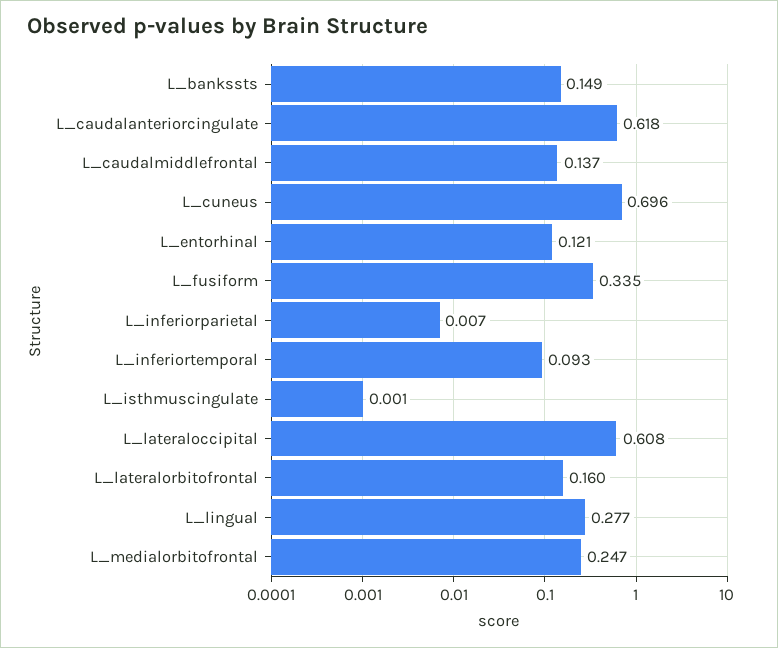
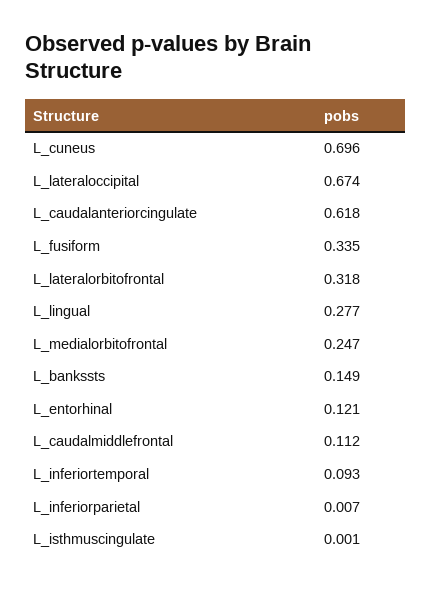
L_caudalmiddlefrontal: 0.137 -> 0.112
L_lateraloccipital: 0.608 -> 0.674
L_lateralorbitofrontal: 0.16 -> 0.318

